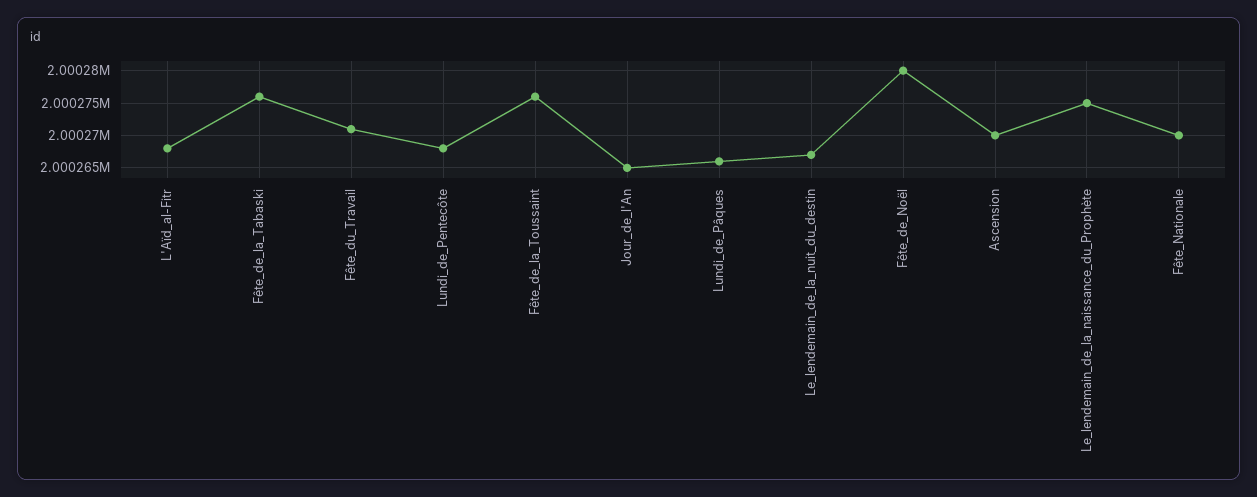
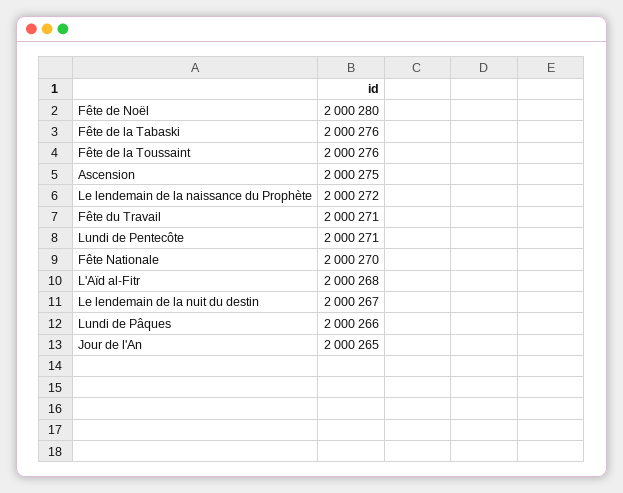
Lundi_de_Pentecôte: 2000268 -> 2000271
Ascension: 2000270 -> 2000275
Le_lendemain_de_la_naissance_du_Prophète: 2000275 -> 2000272

